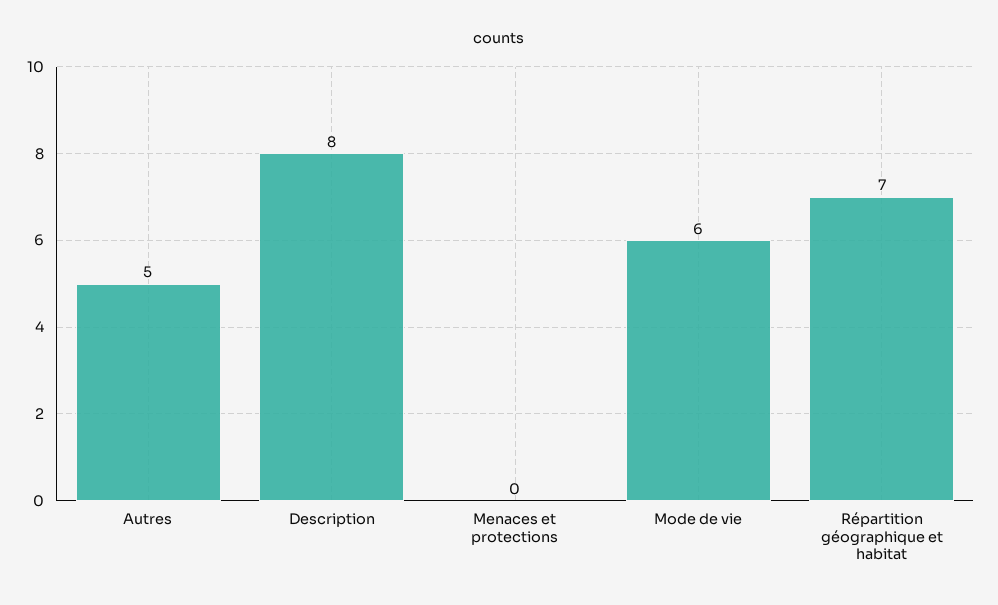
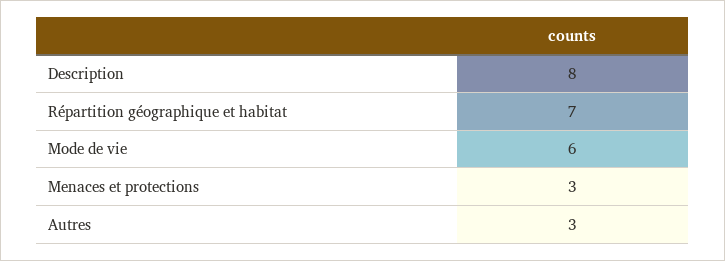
Autres: 5 -> 3
Menaces et protections: 0 -> 3

